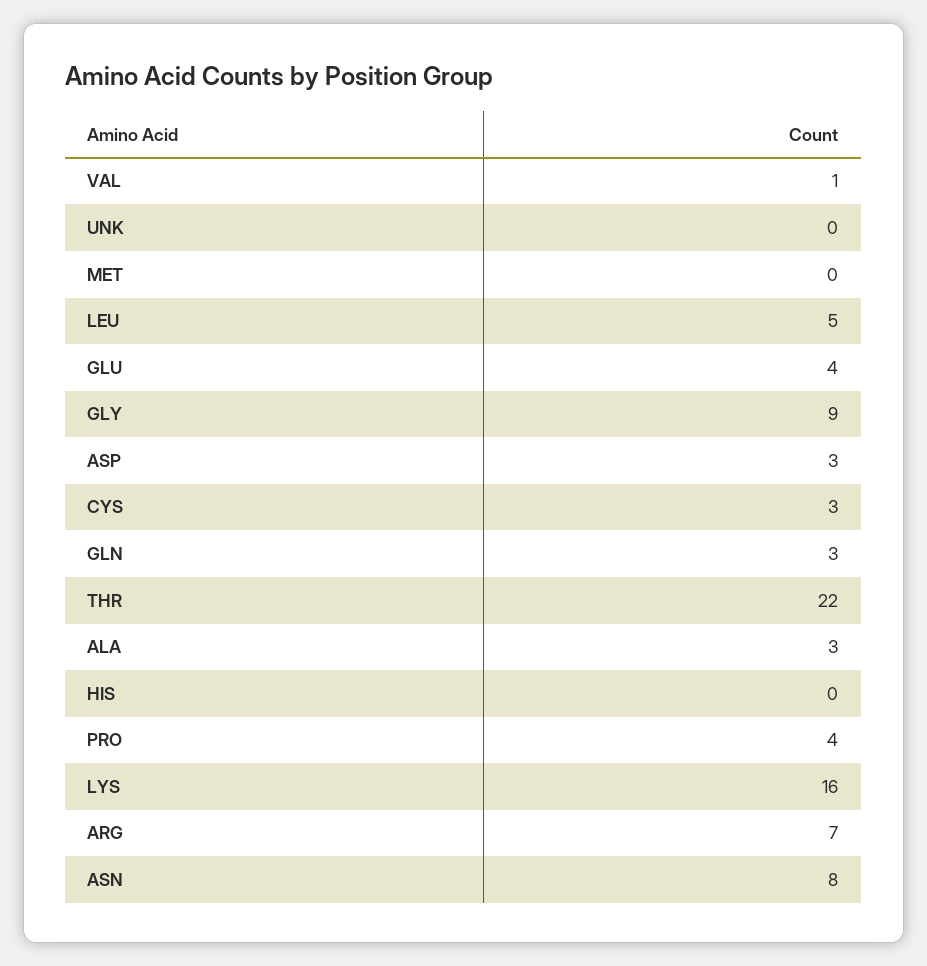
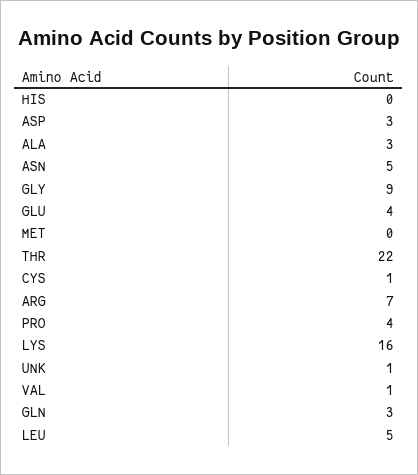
UNK: 0 -> 1
CYS: 3 -> 1
ASN: 8 -> 5

